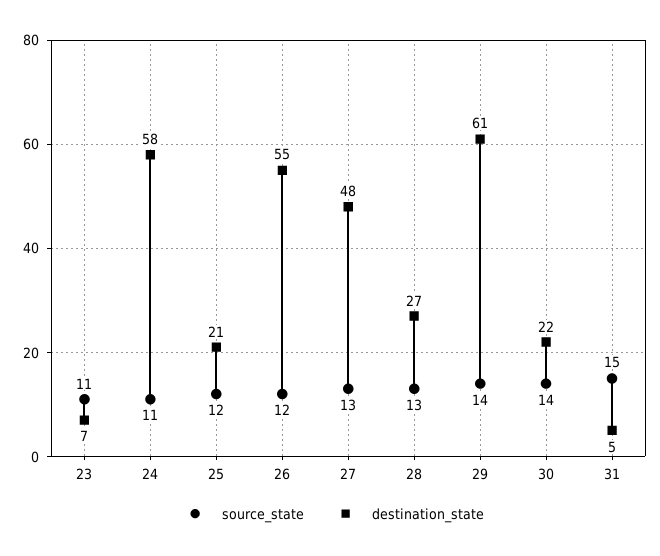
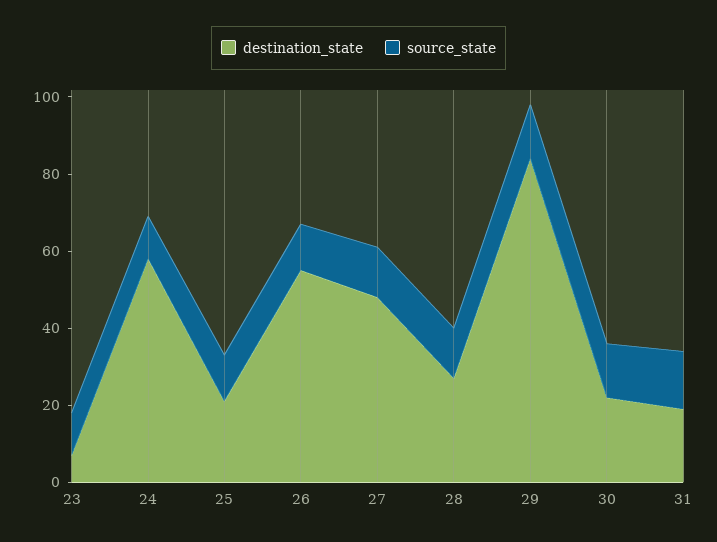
destination_state, 29: 61 -> 85
destination_state, 31: 5 -> 20

